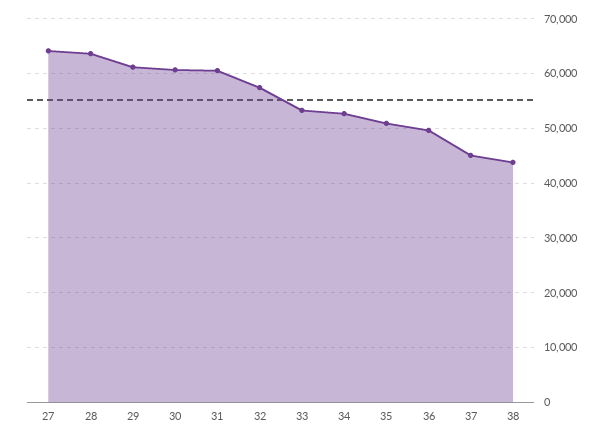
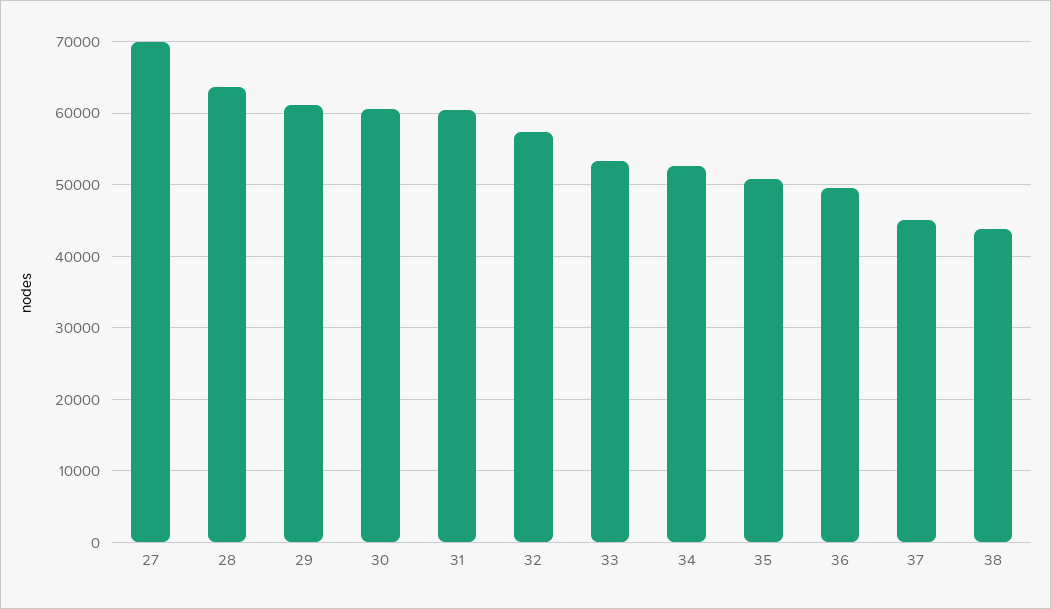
27: 64000 -> 70000

